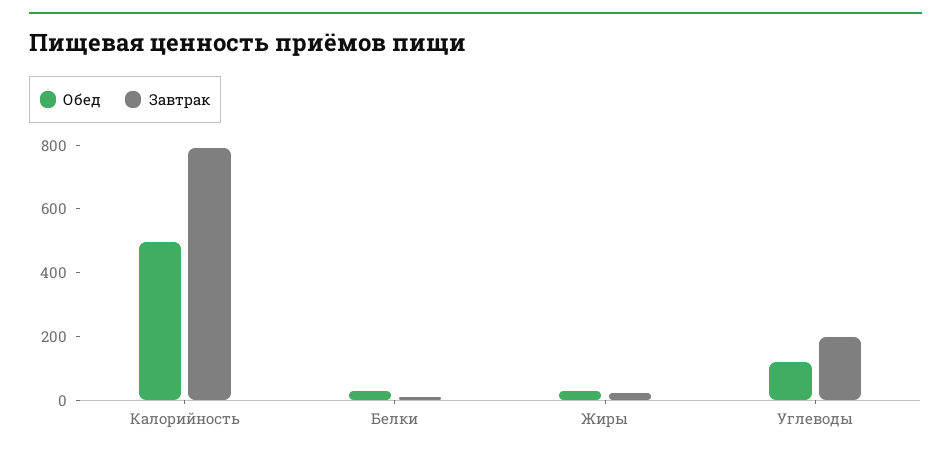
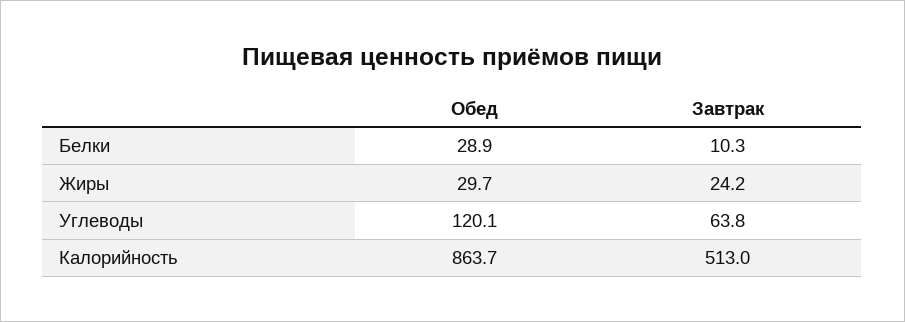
Обед, Калорийность: 500 -> 863.7
Завтрак, Калорийность: 800 -> 513
Завтрак, Углеводы: 200 -> 63.8

